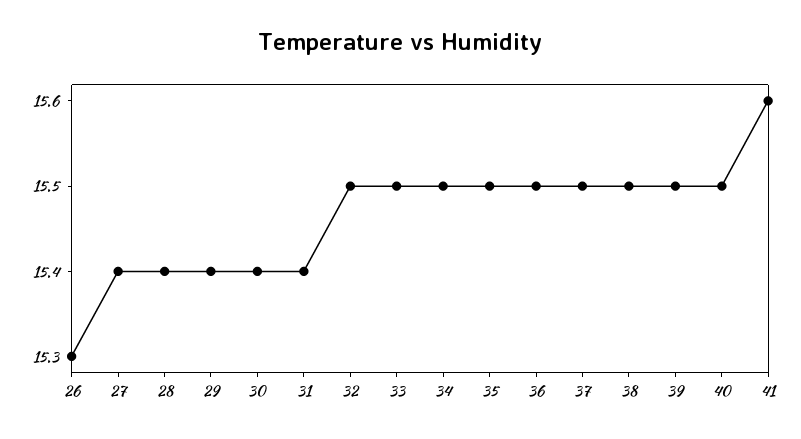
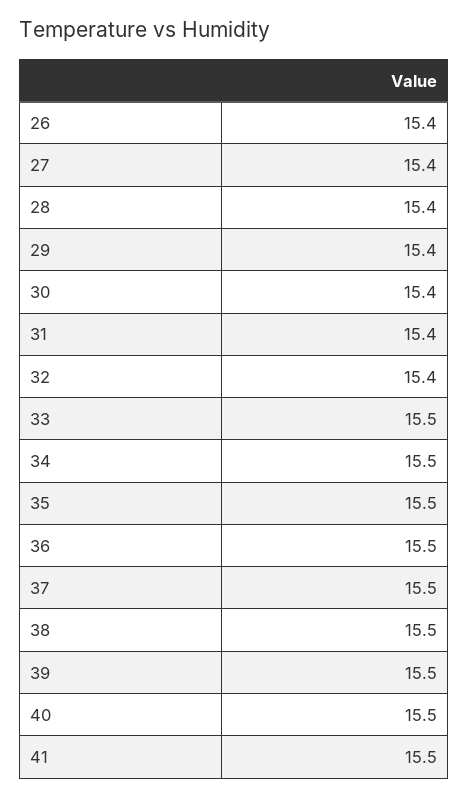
26: 15.3 -> 15.4
32: 15.5 -> 15.4
41: 15.6 -> 15.5

